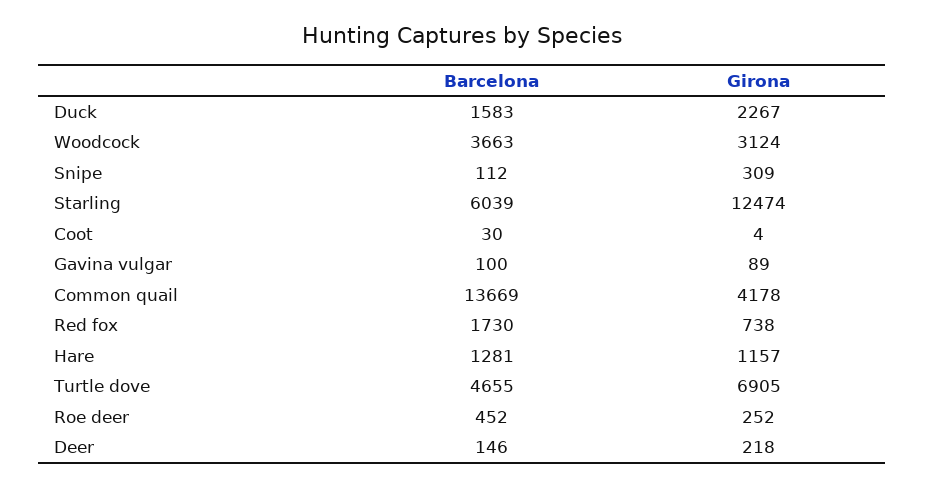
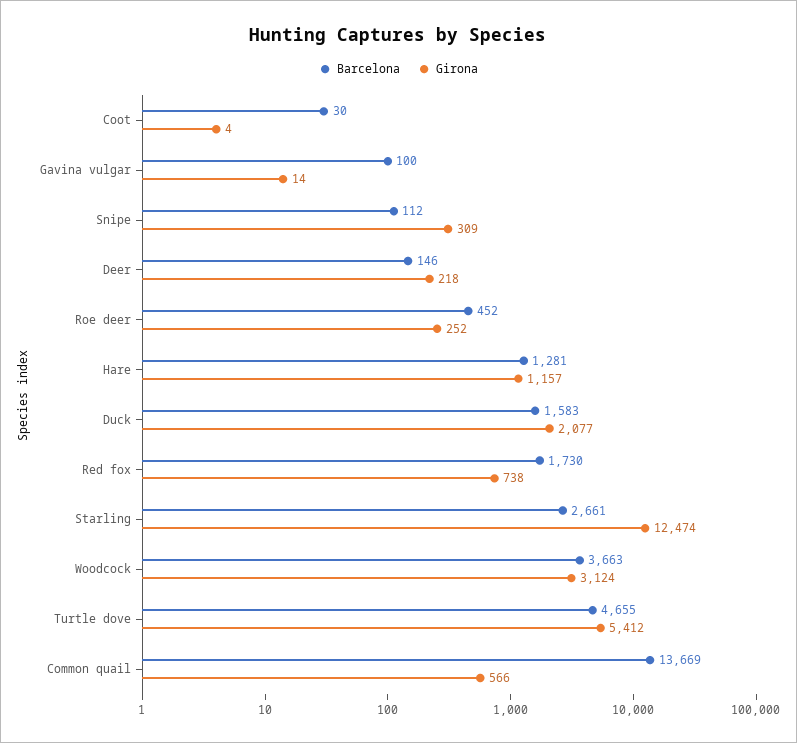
Girona, Duck: 2267 -> 2077
Barcelona, Starling: 6039 -> 2661
Girona, Gavina vulgar: 89 -> 14
Girona, Common quail: 4178 -> 566
Girona, Turtle dove: 6905 -> 5412

